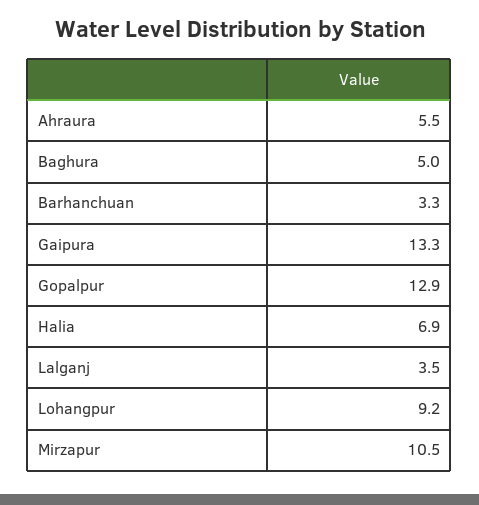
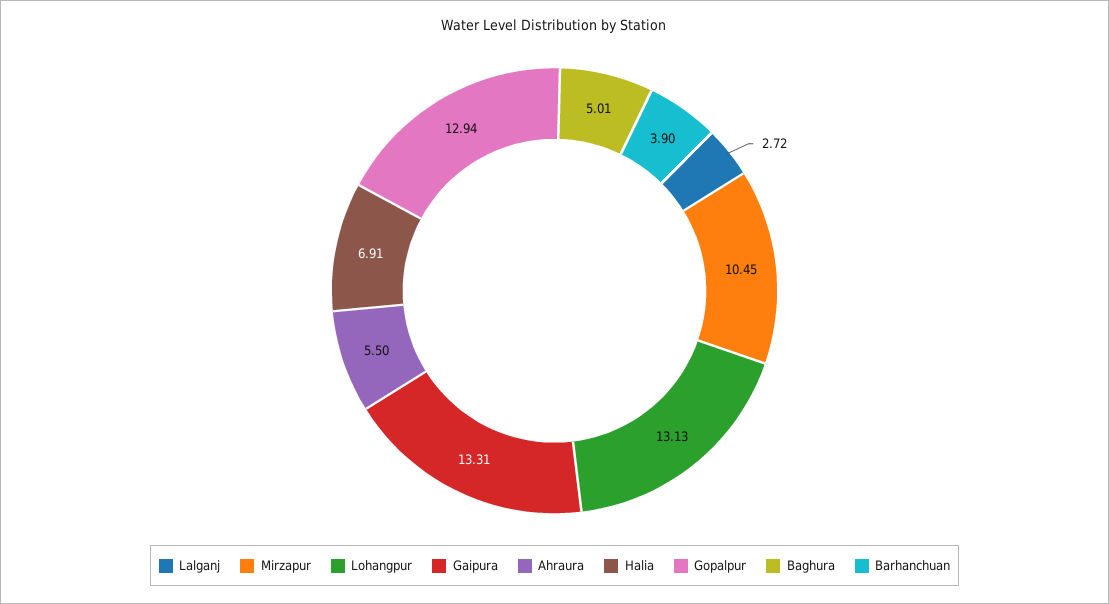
Barhanchuan: 3.3 -> 3.9
Lalganj: 3.5 -> 2.72
Lohangpur: 9.2 -> 13.13

